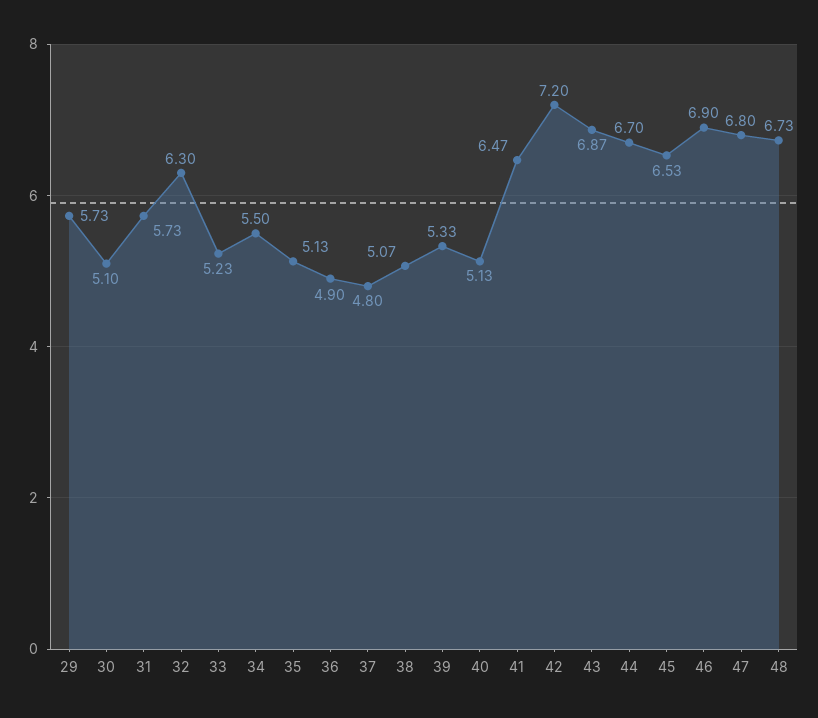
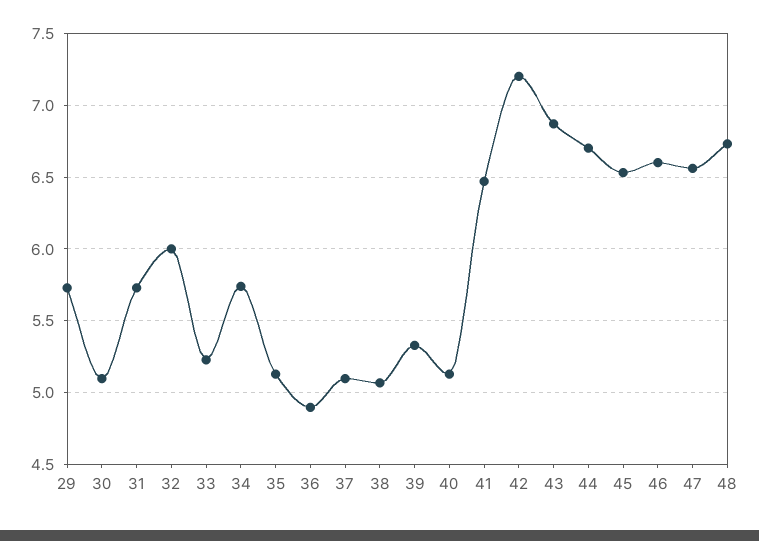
32: 6.3 -> 6
34: 5.5 -> 5.75
37: 4.8 -> 5.1
46: 6.9 -> 6.6
47: 6.8 -> 6.55

